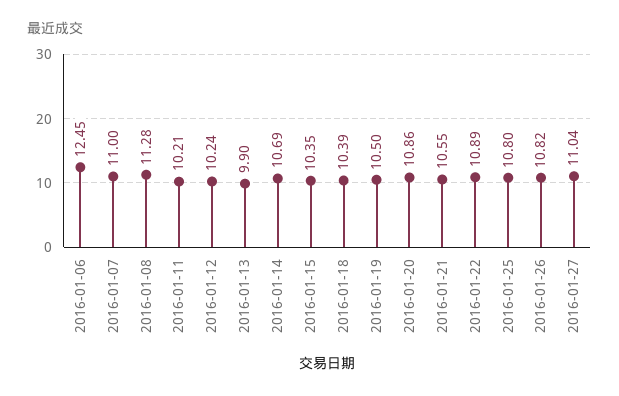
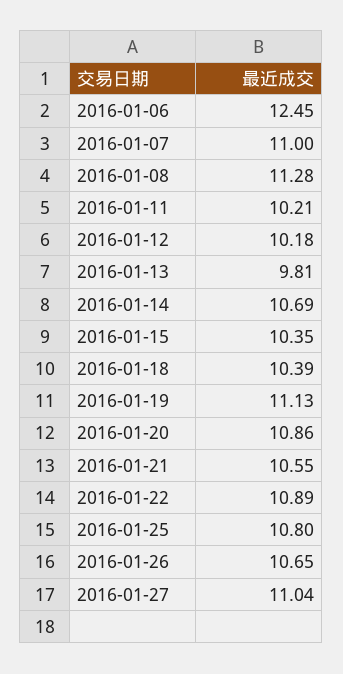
2016-01-12: 10.24 -> 10.18
2016-01-13: 9.9 -> 9.81
2016-01-19: 10.5 -> 11.13
2016-01-26: 10.82 -> 10.65

